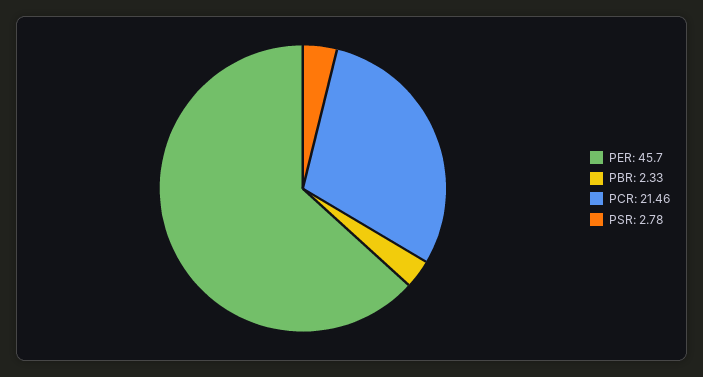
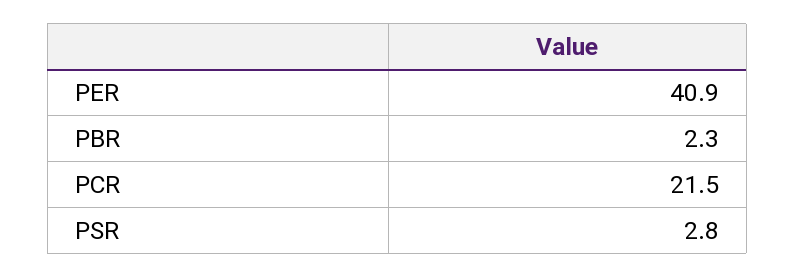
PER: 45.7 -> 40.9

